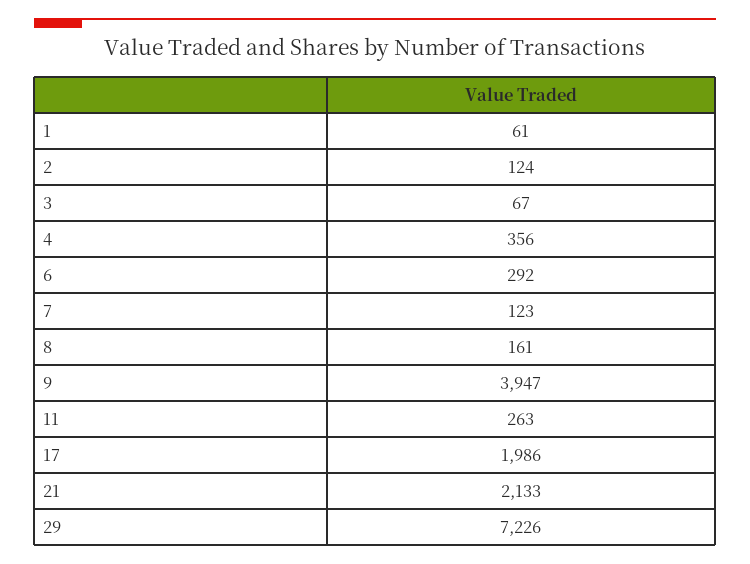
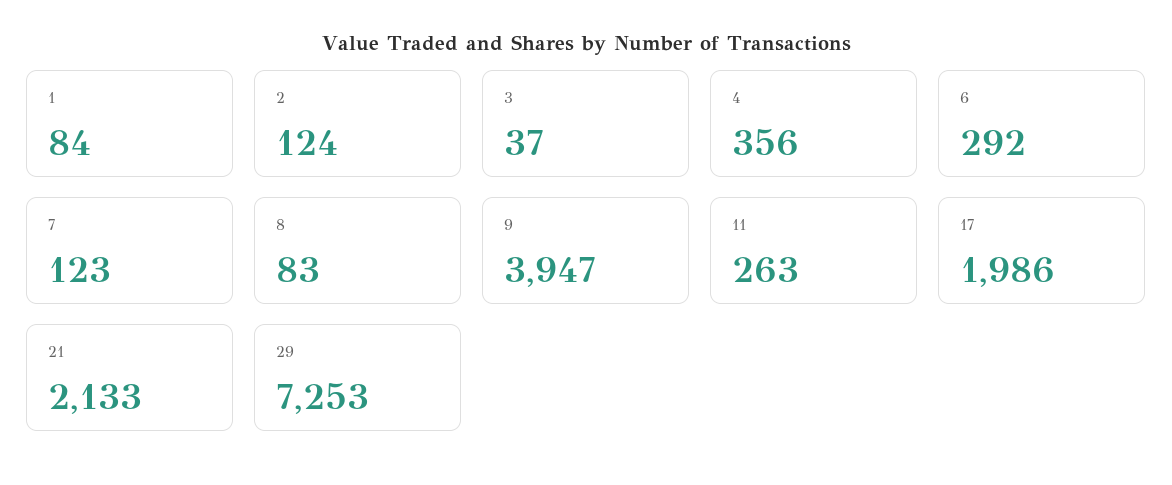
1: 61 -> 84
3: 67 -> 37
8: 161 -> 83
29: 7226 -> 7253

